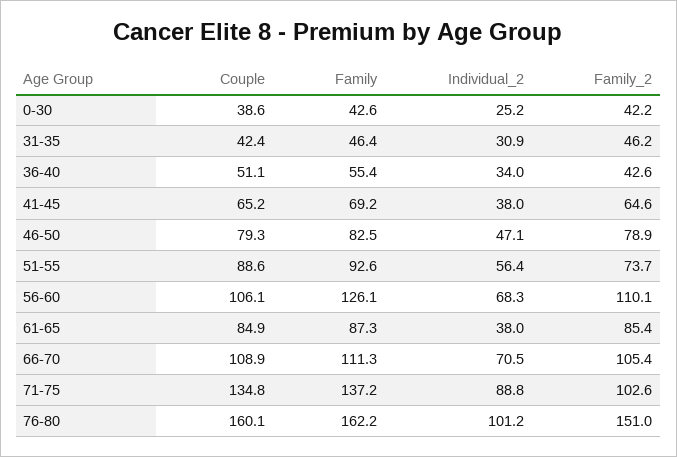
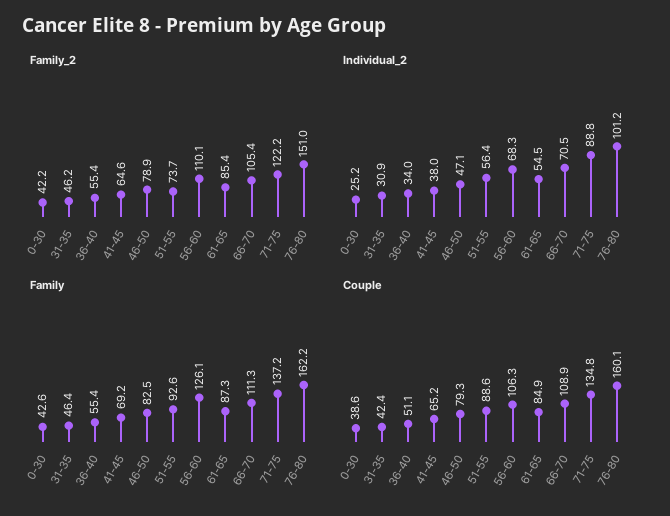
Family_2, 36-40: 42.6 -> 55.4
Couple, 56-60: 106.1 -> 106.3
Individual_2, 61-65: 38 -> 54.5
Family_2, 71-75: 102.6 -> 122.2

